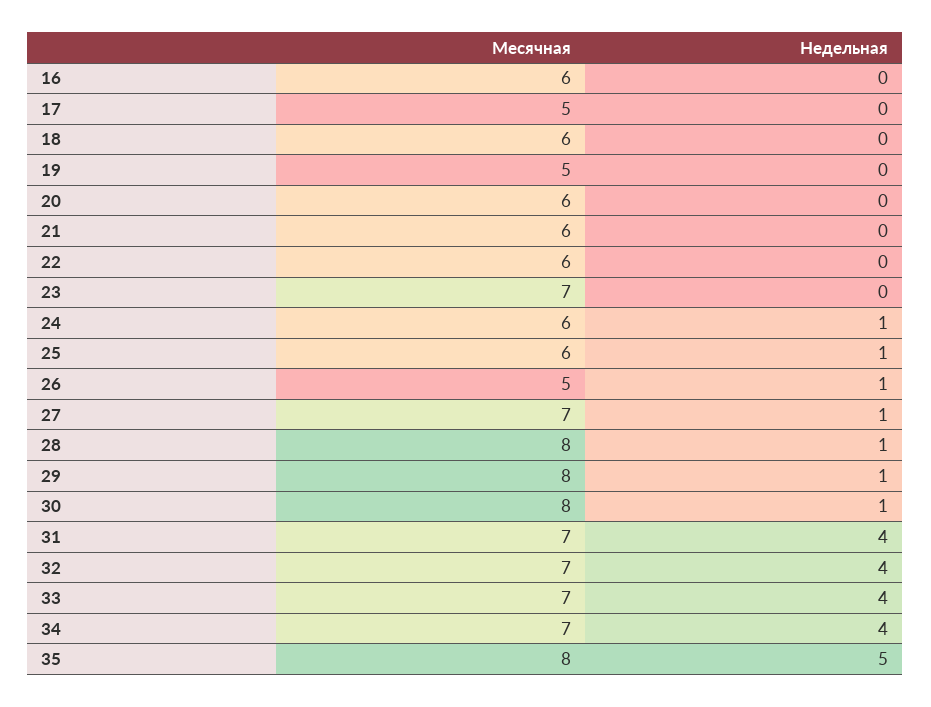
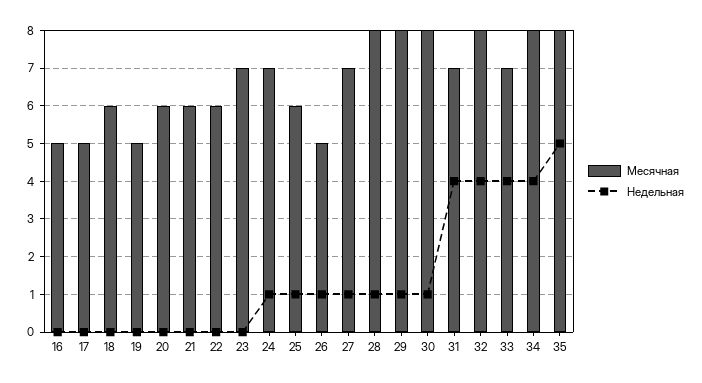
Месячная, 16: 6 -> 5
Месячная, 24: 6 -> 7
Месячная, 32: 7 -> 8
Месячная, 34: 7 -> 8

